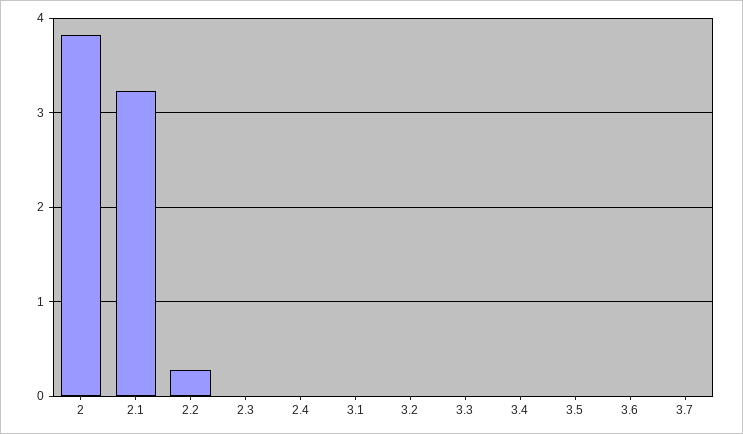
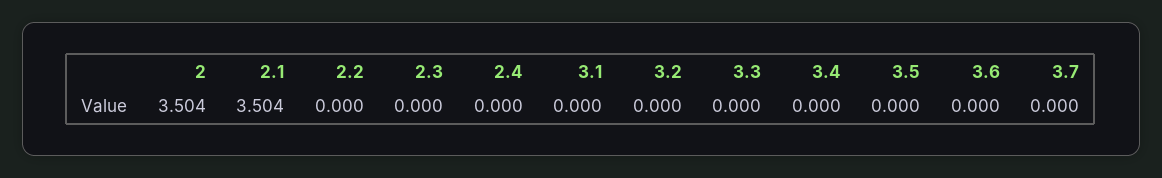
2: 3.8 -> 3.504
2.1: 3.2 -> 3.504
2.2: 0.3 -> 0

